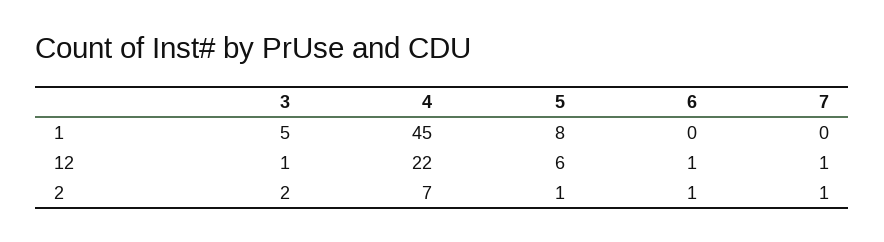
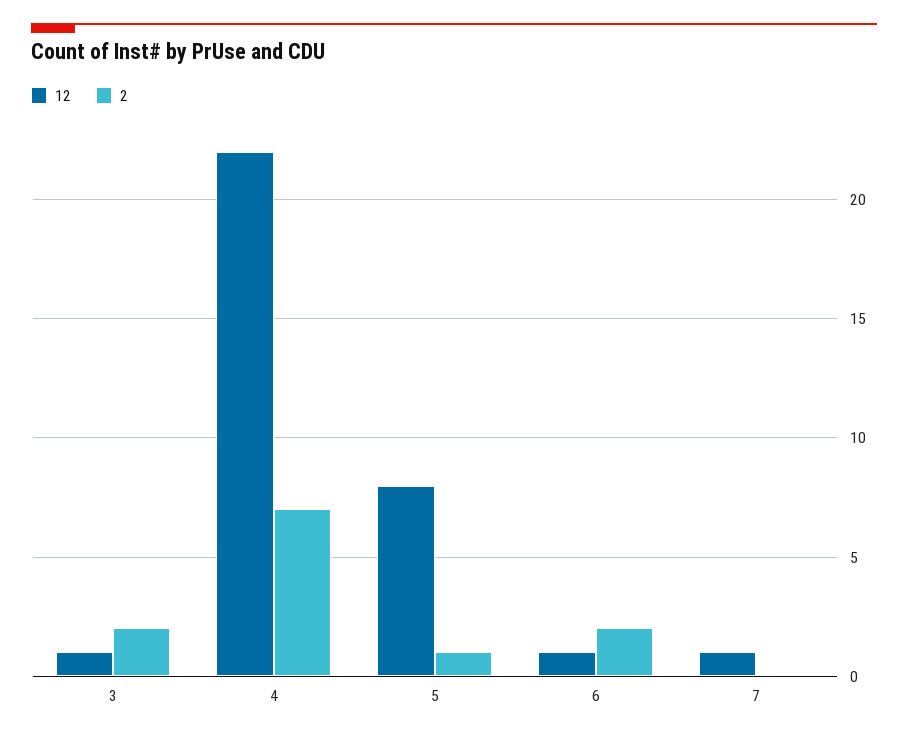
1, 3: 5 -> none
1, 4: 45 -> none
1, 5: 8 -> none
1, 6: 0 -> none
1, 7: 0 -> none
12, 5: 6 -> 8
2, 6: 1 -> 2
2, 7: 1 -> 0

